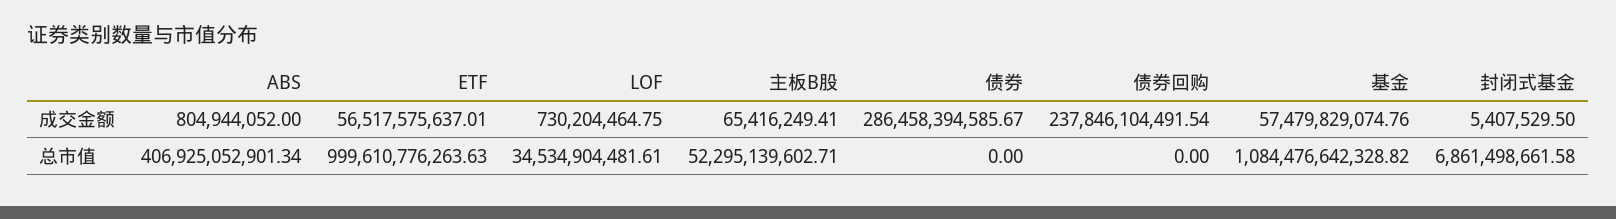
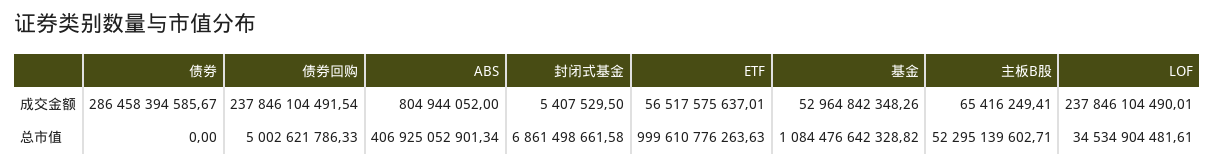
LOF, 成交金额: 730204464.75 -> 237846104490.01
基金, 成交金额: 57479829074.76 -> 52964842348.26
债券回购, 总市值: 0 -> 5002621786.33

